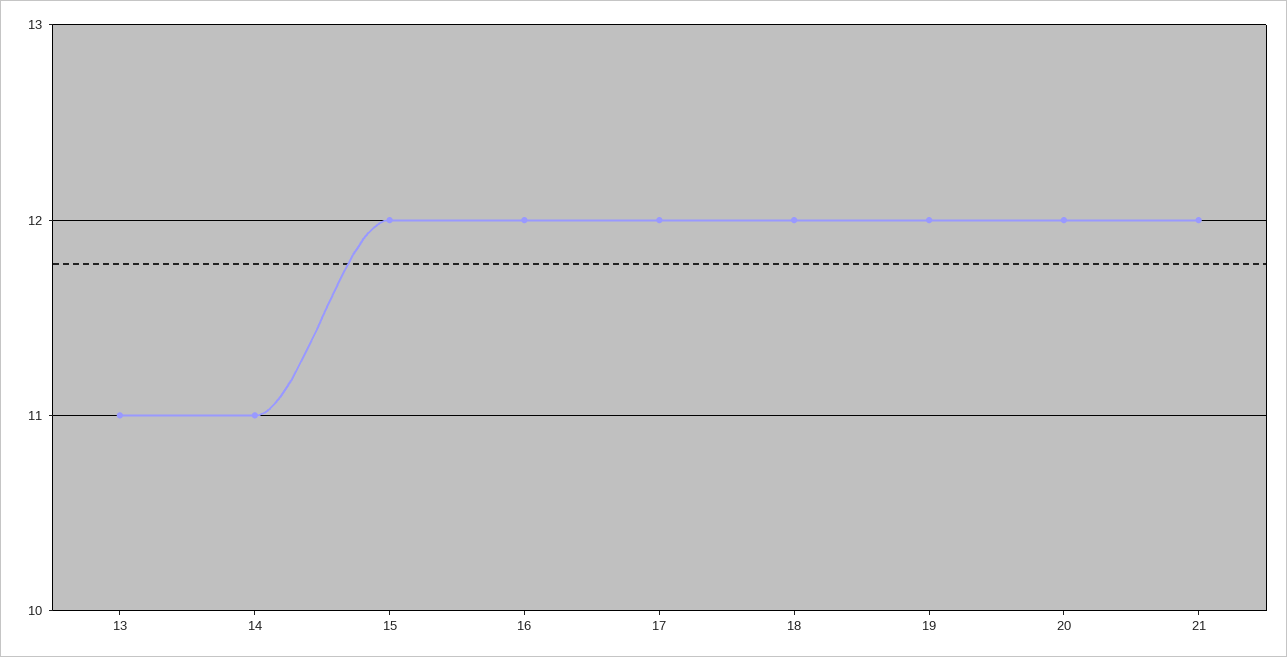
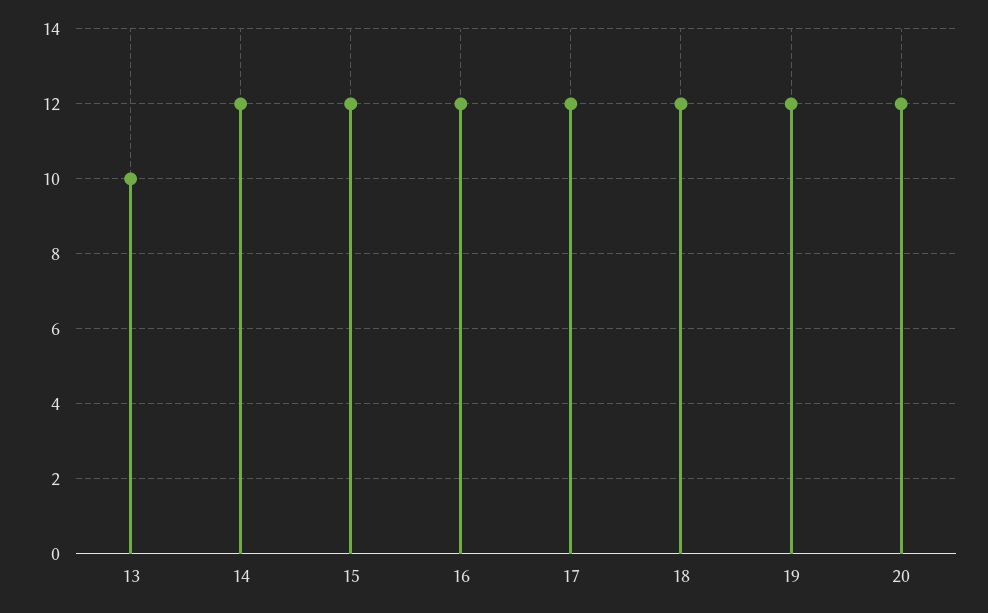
13: 11 -> 10
14: 11 -> 12
21: 12 -> none

